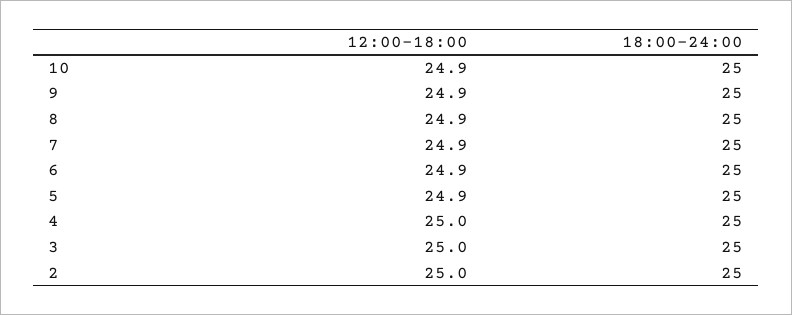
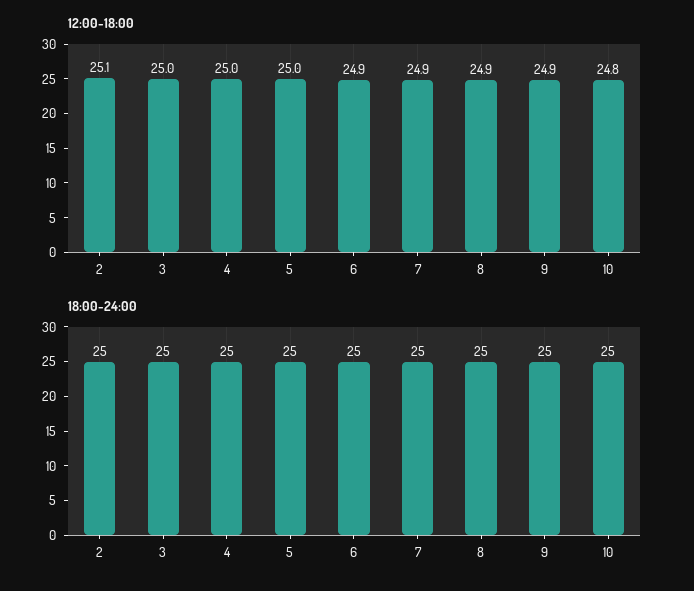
12:00-18:00, 10: 24.9 -> 24.8
12:00-18:00, 5: 24.9 -> 25
12:00-18:00, 2: 25 -> 25.1

